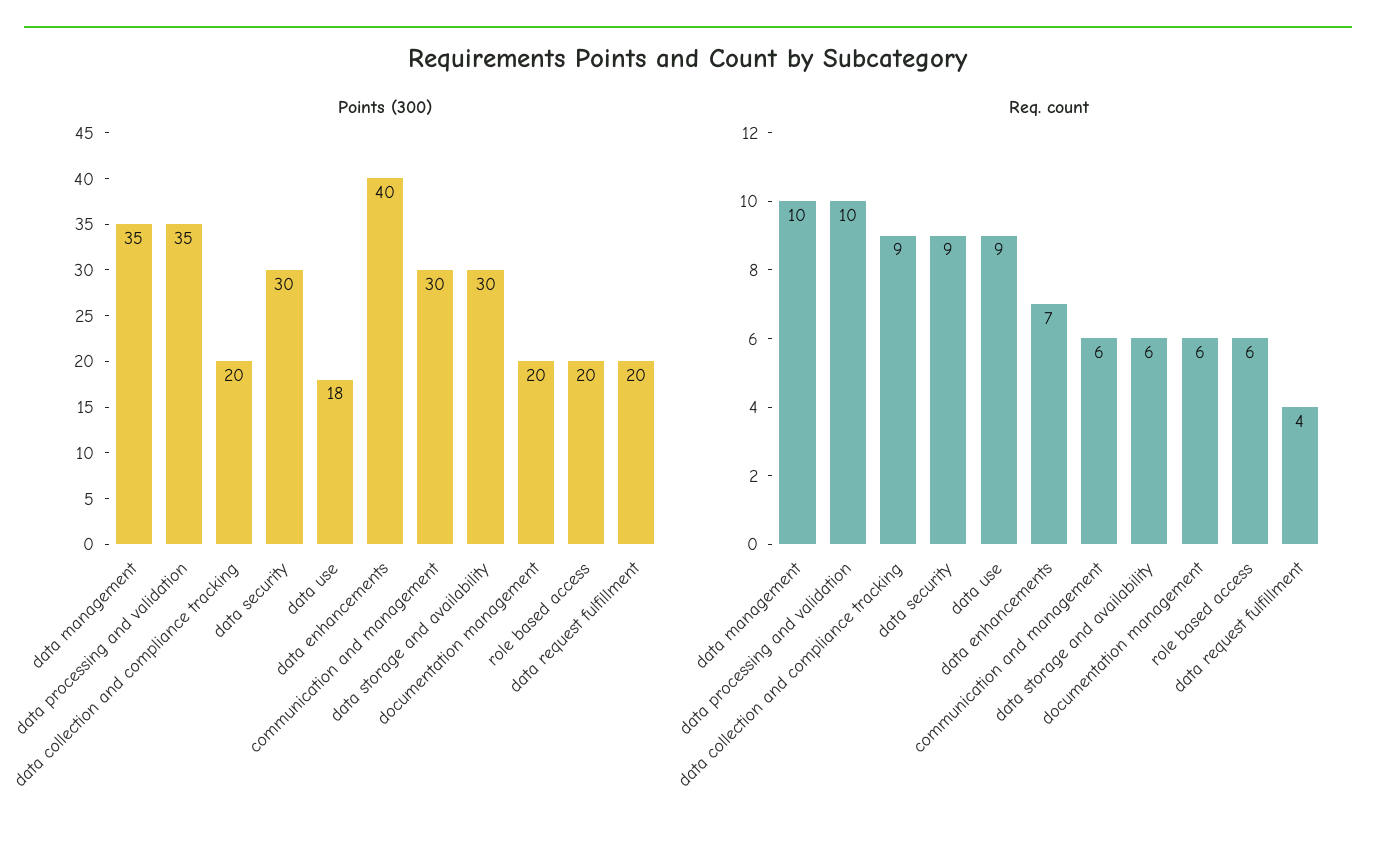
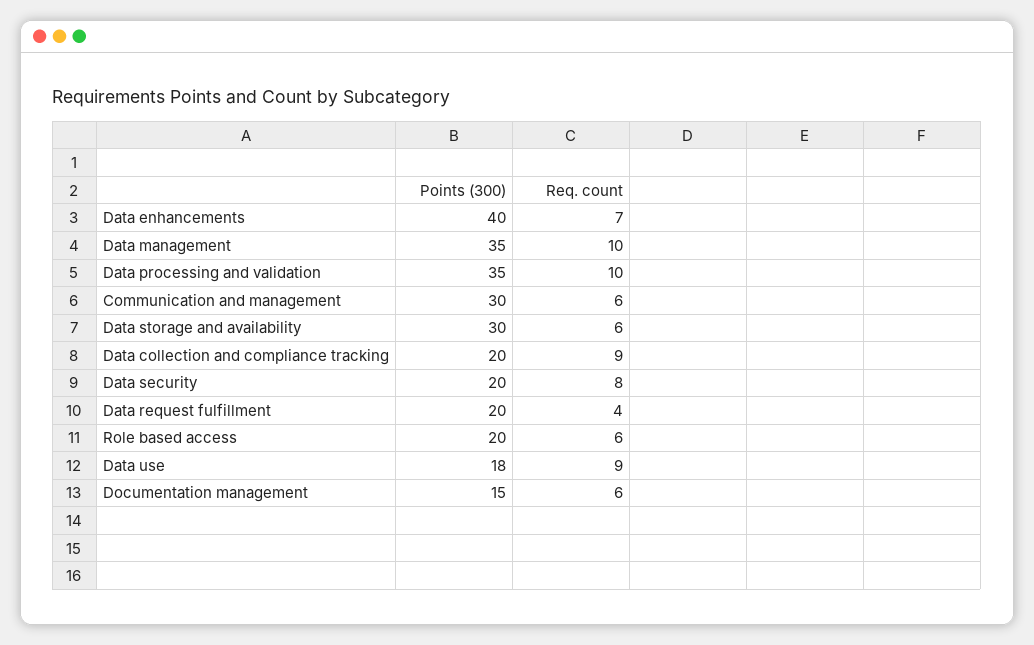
Points (300), data security: 30 -> 20
Points (300), documentation management: 20 -> 15
Req. count, data security: 9 -> 8

